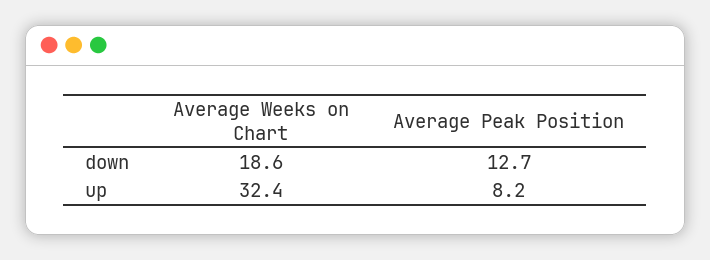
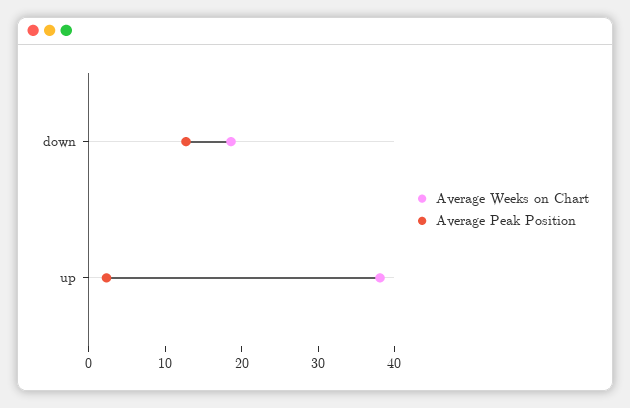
Average Weeks on Chart, up: 32.4 -> 38
Average Peak Position, up: 8.2 -> 2

